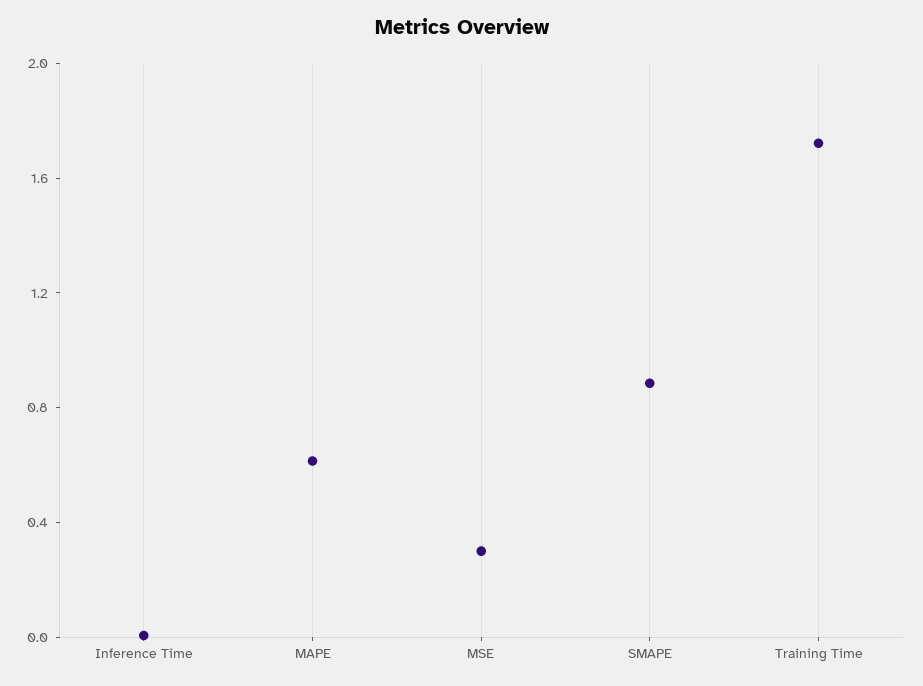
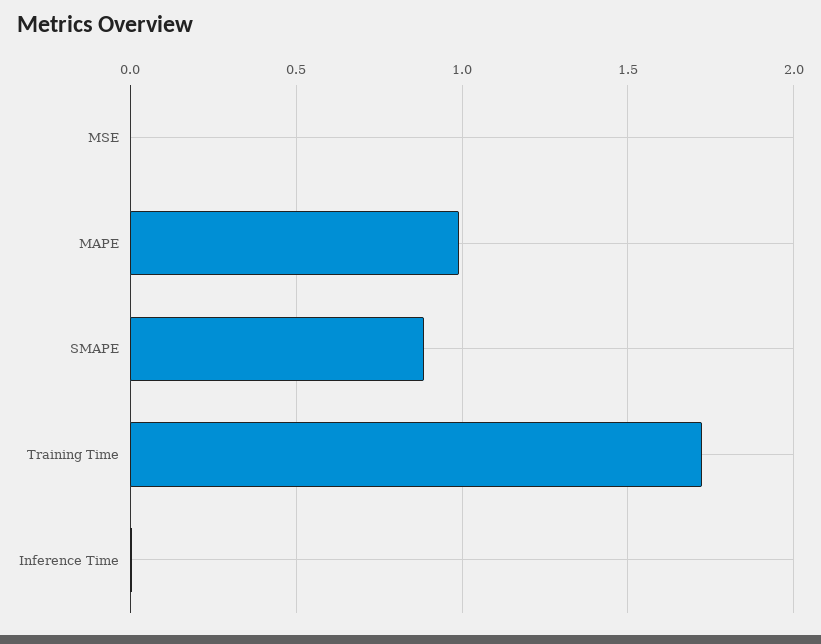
MAPE: 0.6 -> 1
MSE: 0.3 -> 0

